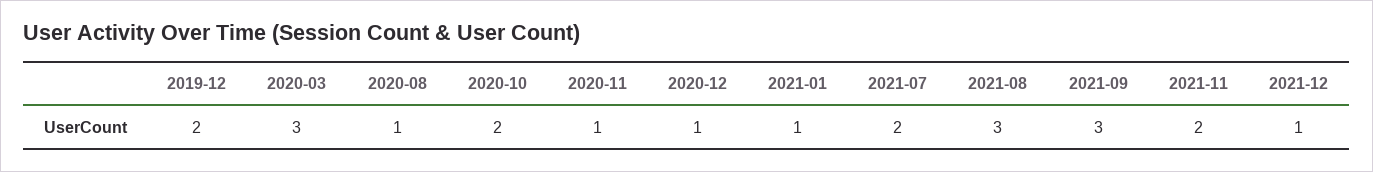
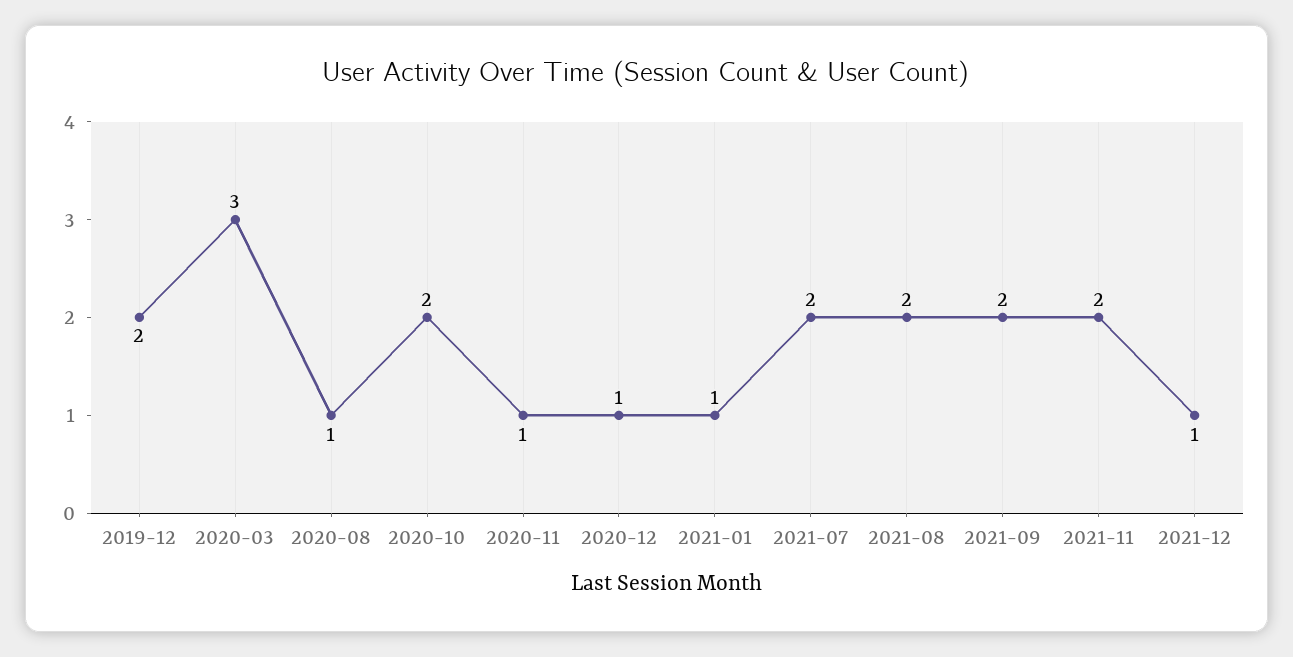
2021-08: 3 -> 2
2021-09: 3 -> 2

